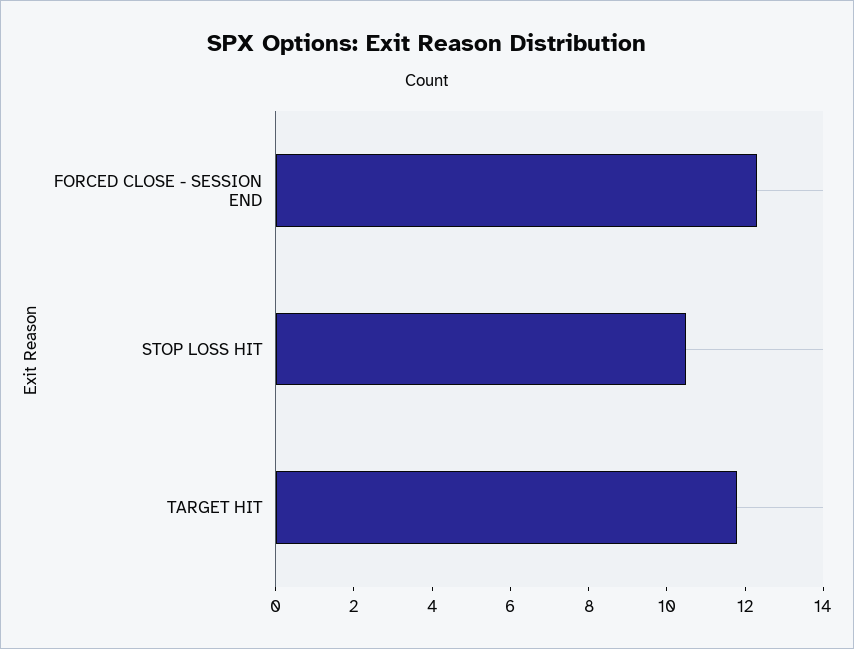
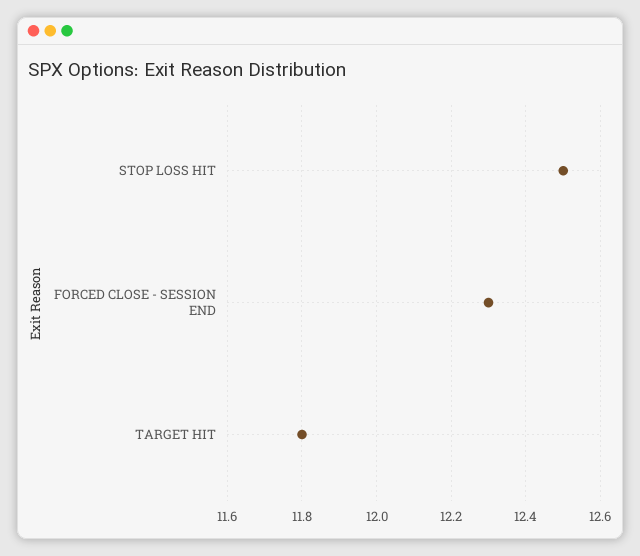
STOP LOSS HIT: 10.5 -> 12.5

